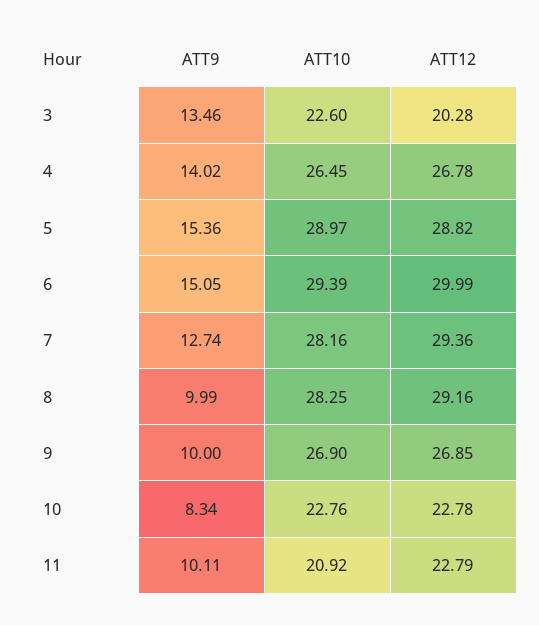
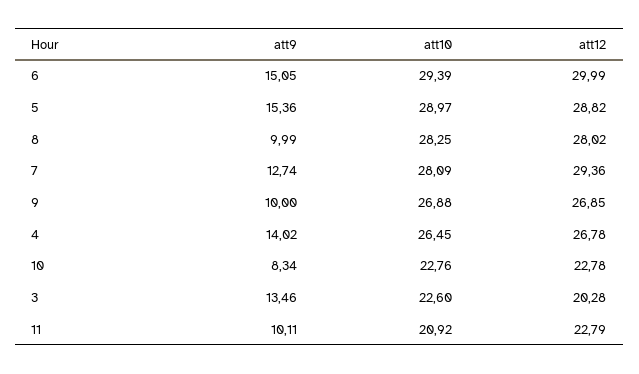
ATT10, 7: 28.16 -> 28.09
ATT12, 8: 29.16 -> 28.02
ATT10, 9: 26.9 -> 26.88

